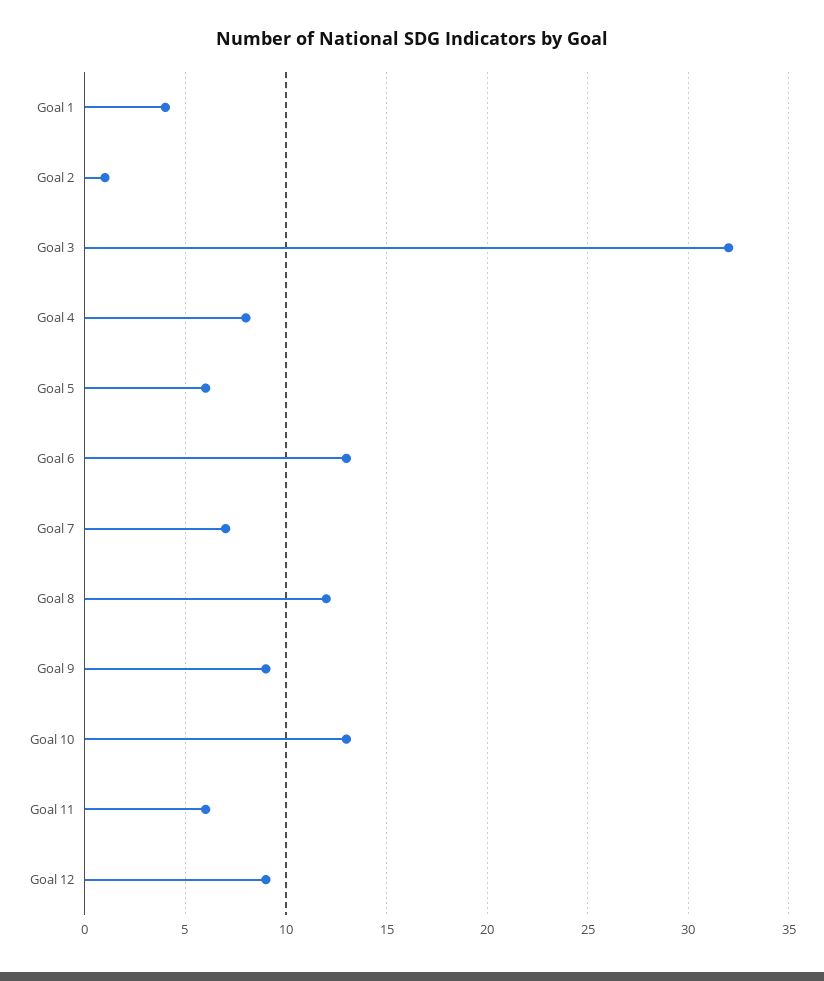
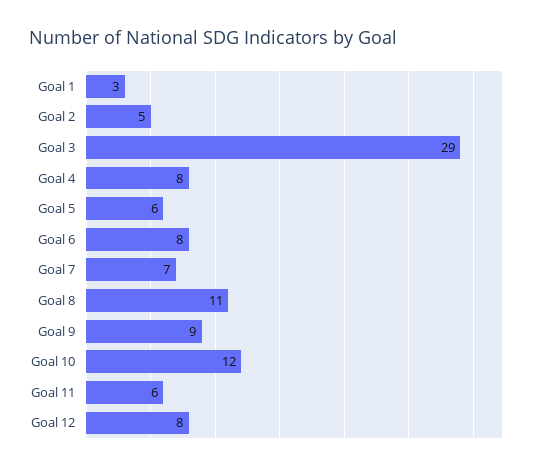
Goal 1: 4 -> 3
Goal 2: 1 -> 5
Goal 3: 32 -> 29
Goal 6: 13 -> 8
Goal 8: 12 -> 11
Goal 10: 13 -> 12
Goal 12: 9 -> 8

